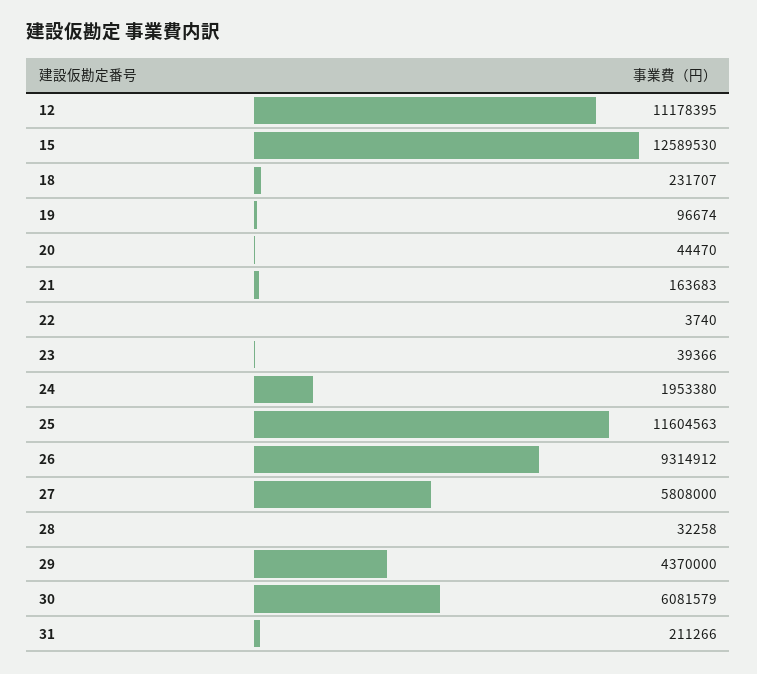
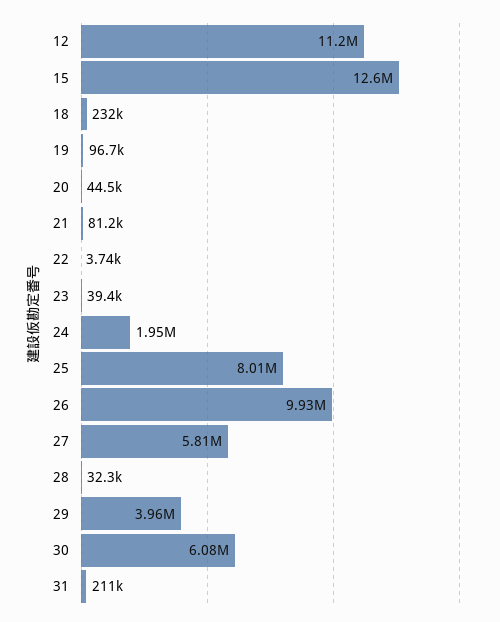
21: 163683 -> 81200
25: 11604563 -> 8010000
26: 9314912 -> 9930000
29: 4370000 -> 3960000

